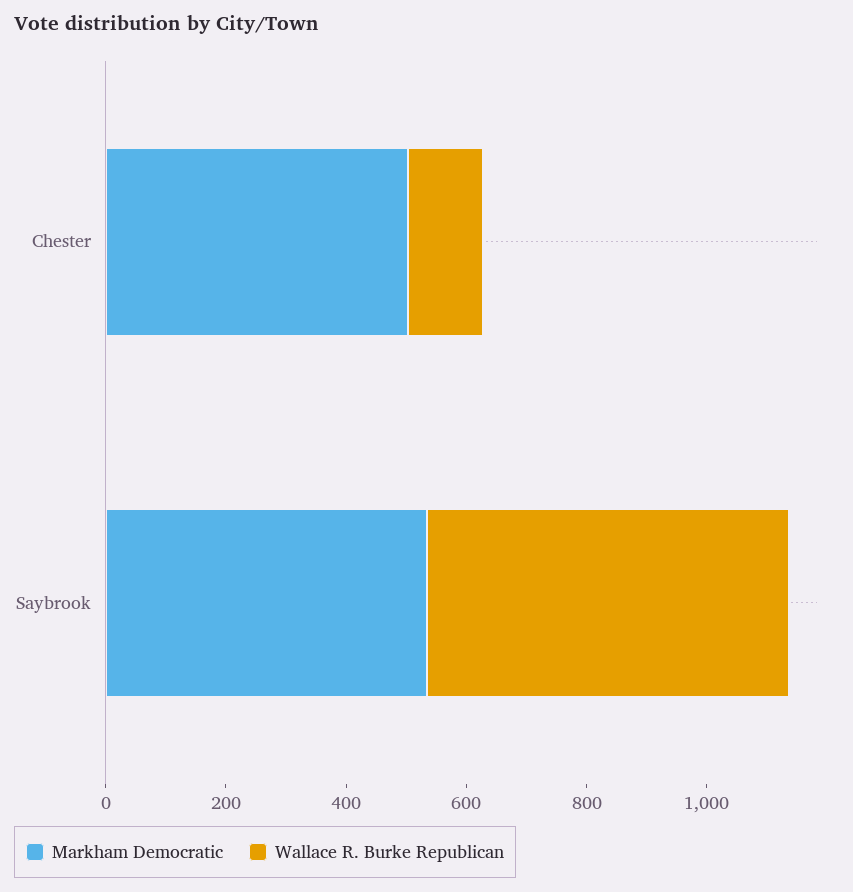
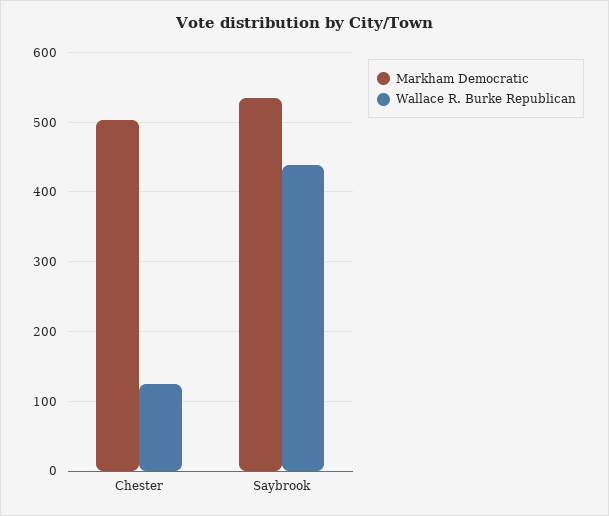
Wallace R. Burke Republican, Saybrook: 600 -> 440

